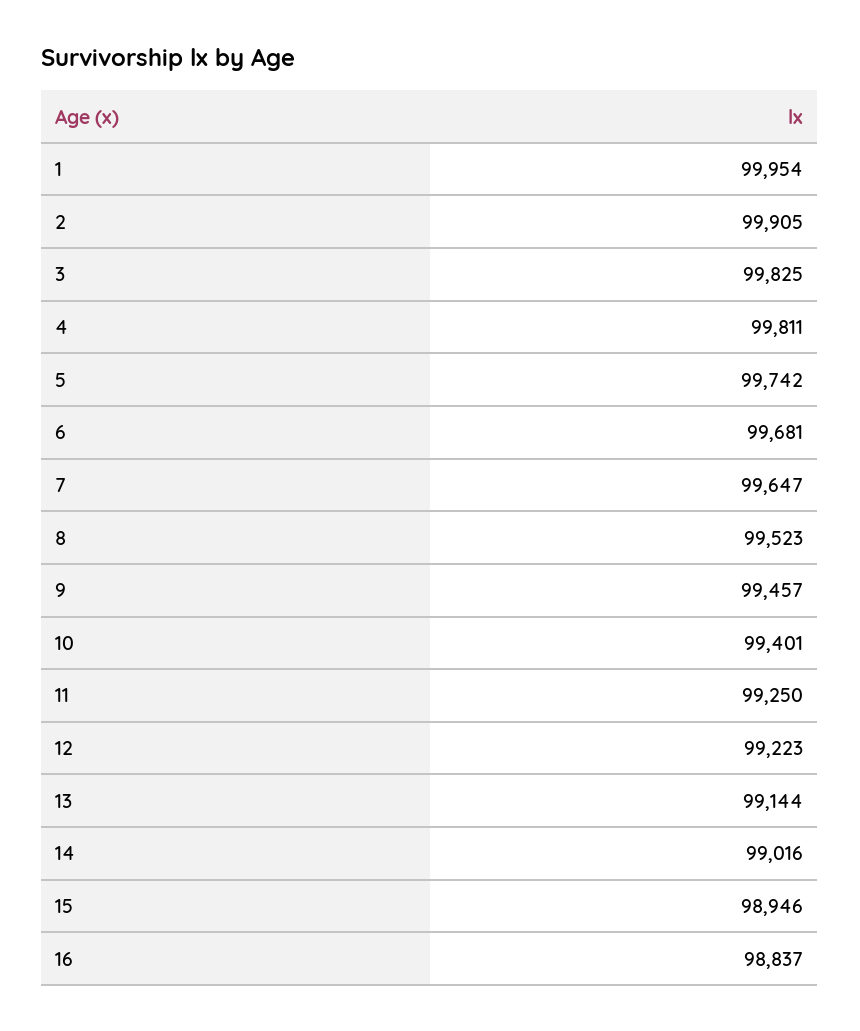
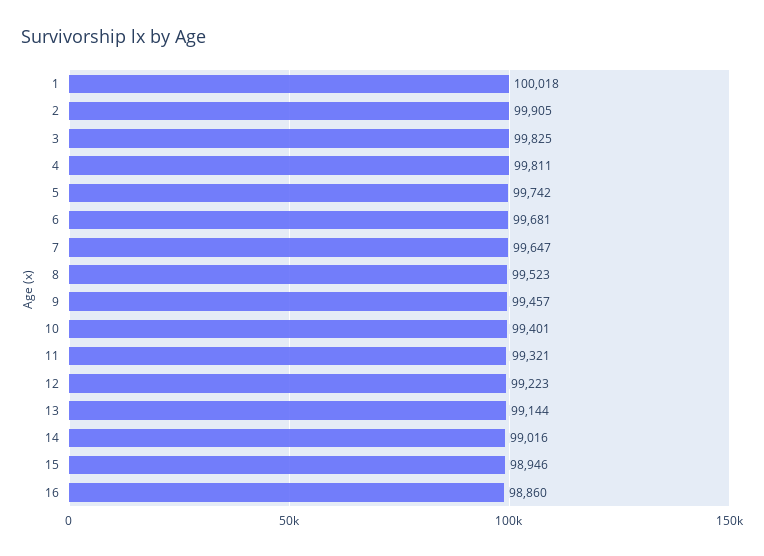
1: 99954 -> 100018
11: 99250 -> 99321
16: 98837 -> 98860

